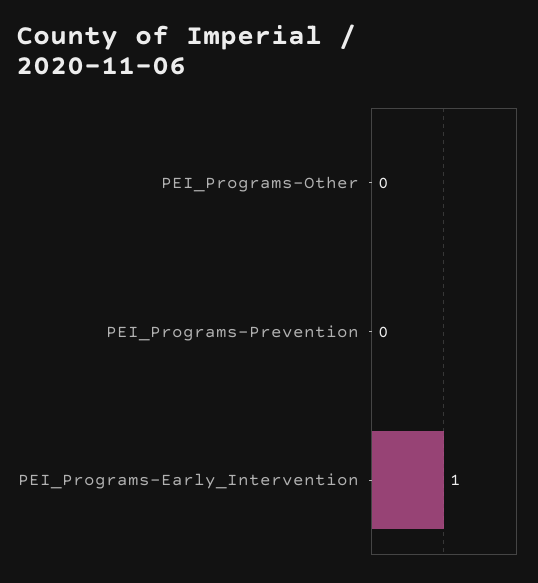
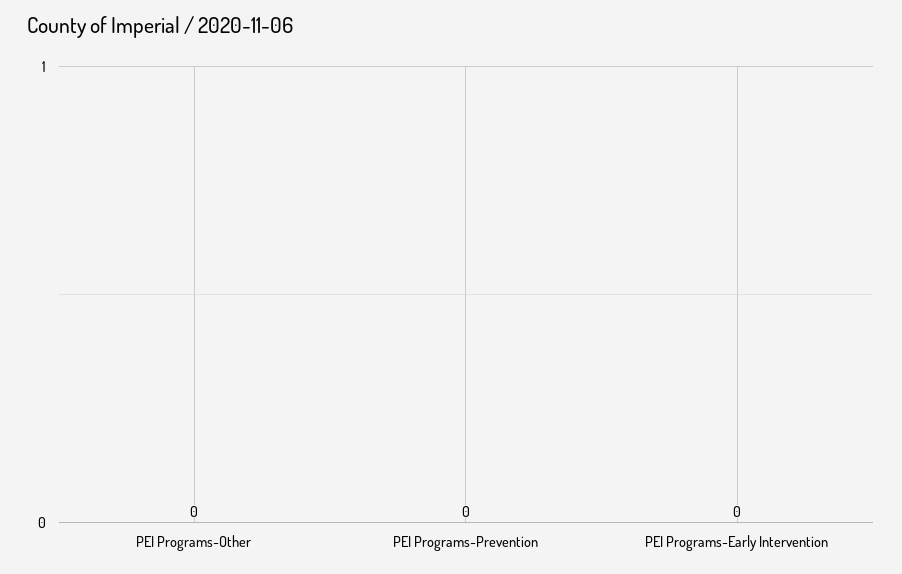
PEI_Programs-Early_Intervention: 1 -> 0

